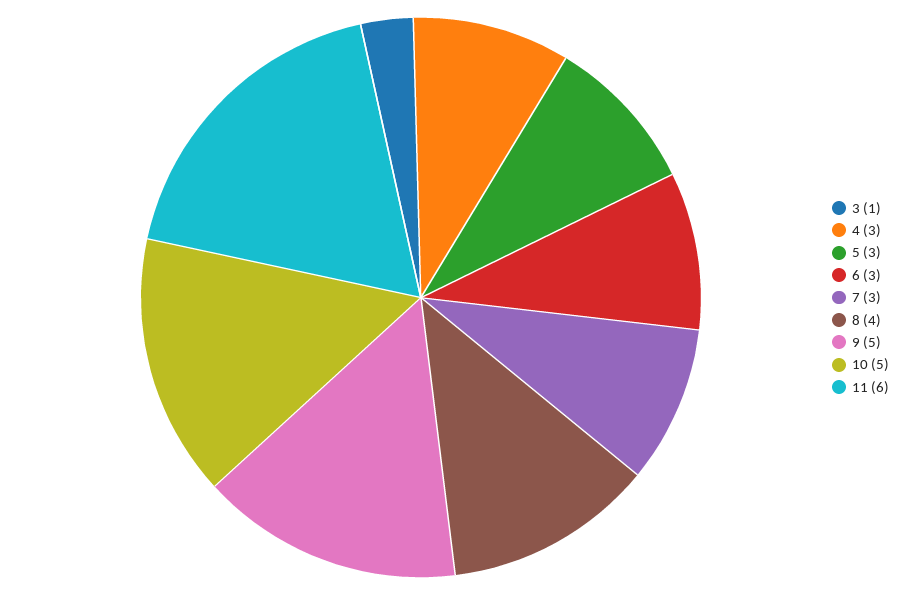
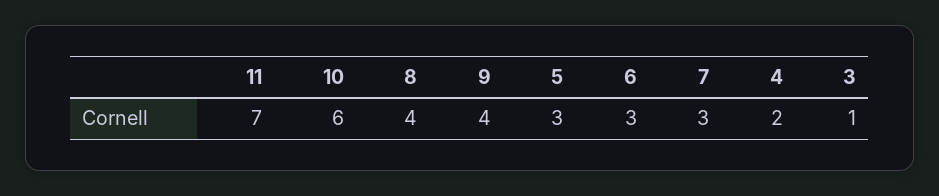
4: 3 -> 2
9: 5 -> 4
10: 5 -> 6
11: 6 -> 7

